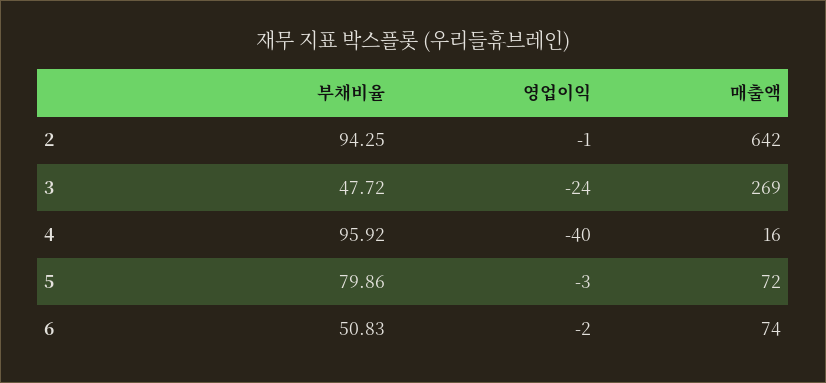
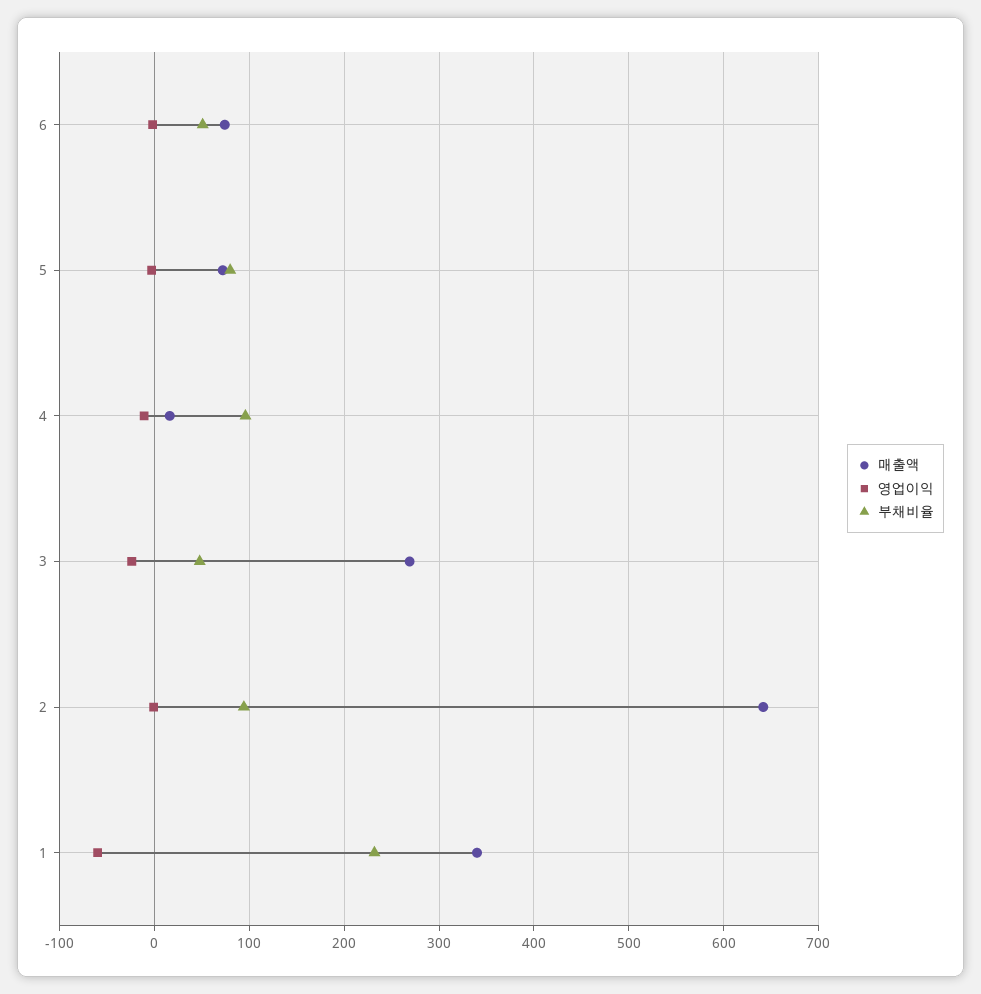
영업이익, 4: -40 -> -10
매출액, 1: none -> 340
영업이익, 1: none -> -60
부채비율, 1: none -> 230

